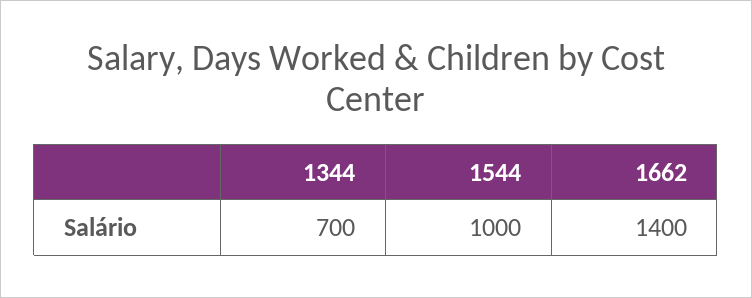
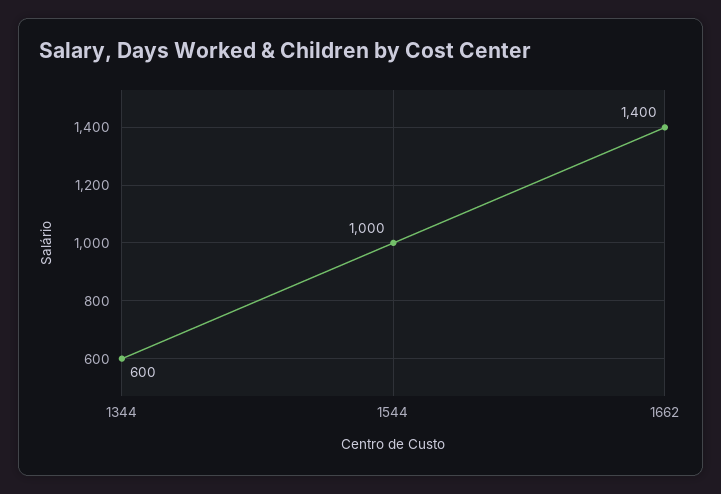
1344: 700 -> 600

